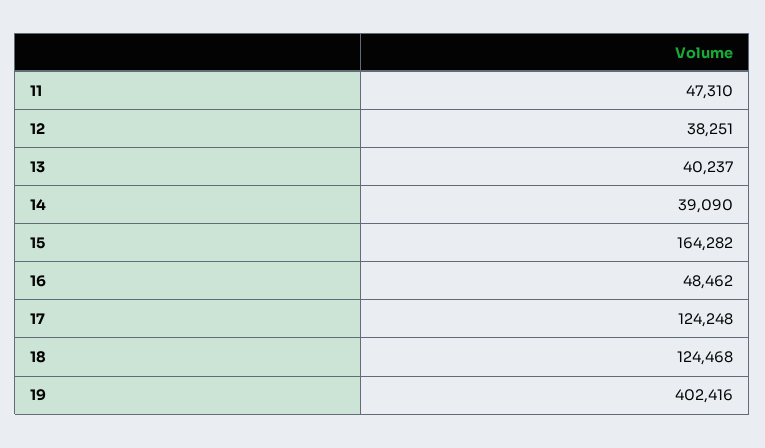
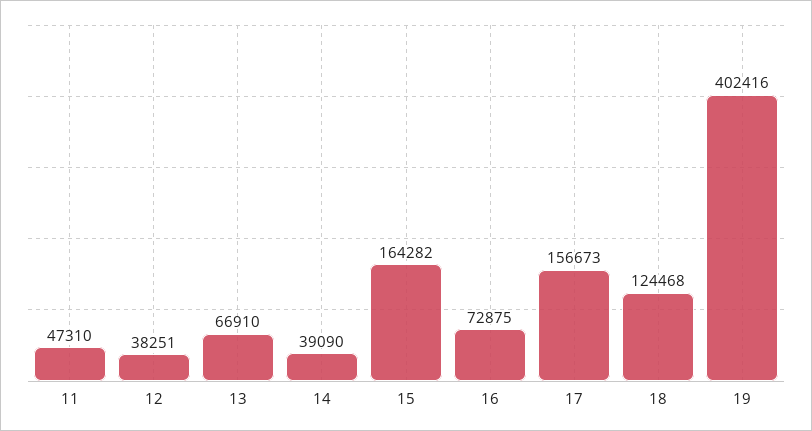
13: 40237 -> 66910
16: 48462 -> 72875
17: 124248 -> 156673

